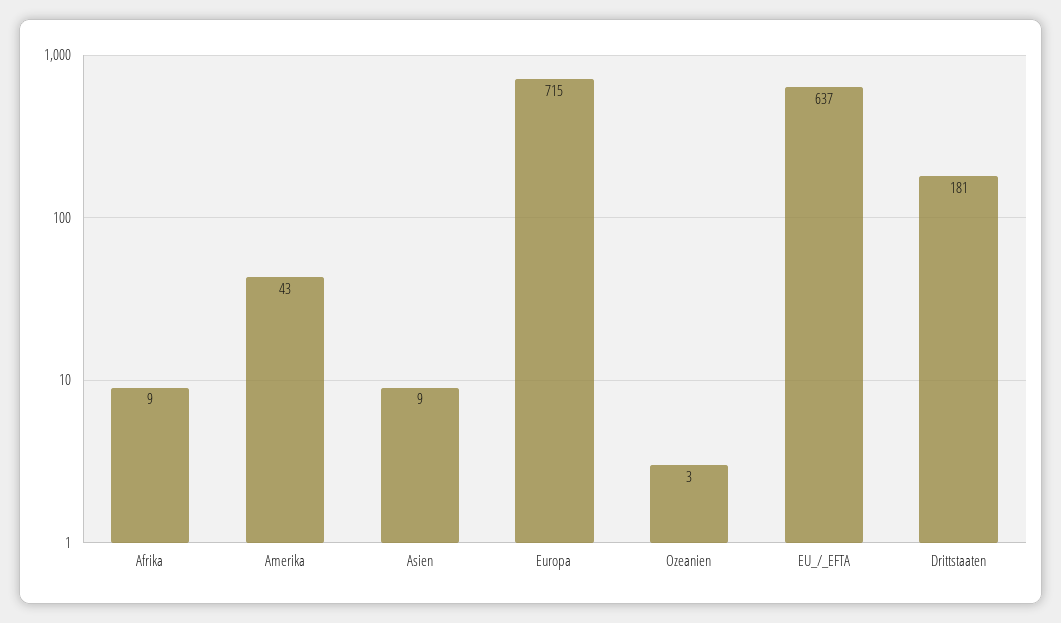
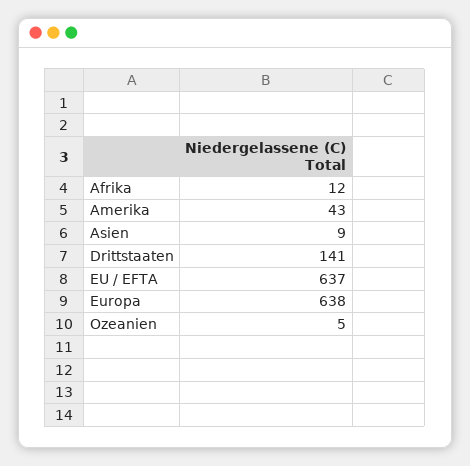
Afrika: 9 -> 12
Europa: 715 -> 638
Ozeanien: 3 -> 5
Drittstaaten: 181 -> 141

